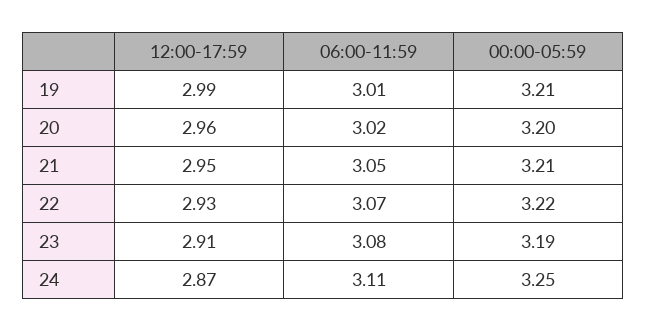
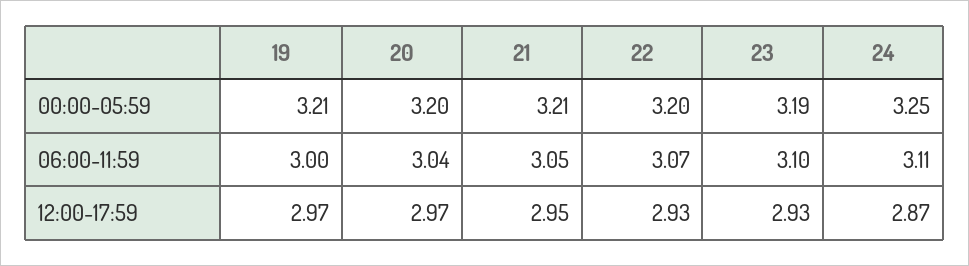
12:00-17:59, 19: 2.99 -> 2.97
06:00-11:59, 19: 3.01 -> 3
12:00-17:59, 20: 2.96 -> 2.97
06:00-11:59, 20: 3.02 -> 3.04
00:00-05:59, 22: 3.22 -> 3.2
12:00-17:59, 23: 2.91 -> 2.93
06:00-11:59, 23: 3.08 -> 3.1

